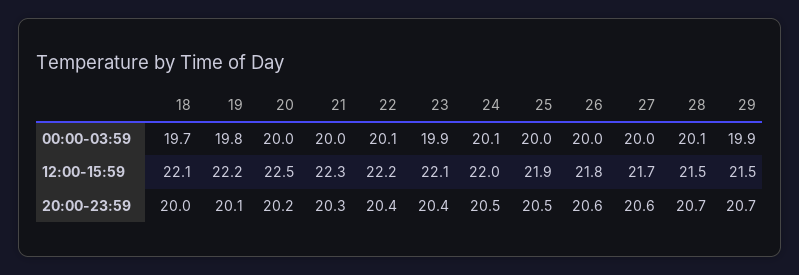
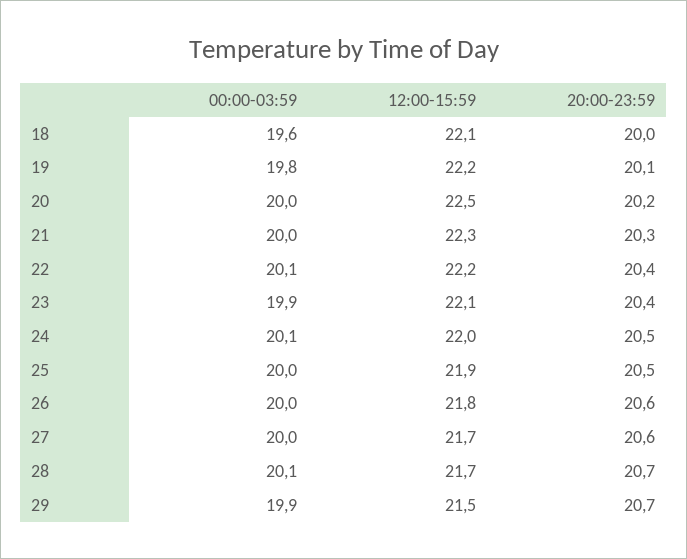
18, 00:00-03:59: 19.7 -> 19.6
28, 12:00-15:59: 21.5 -> 21.7

